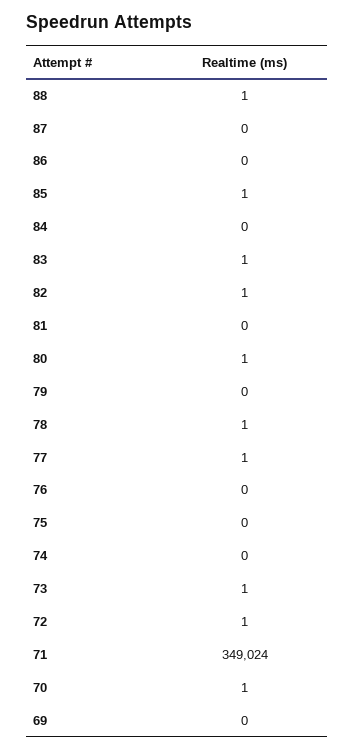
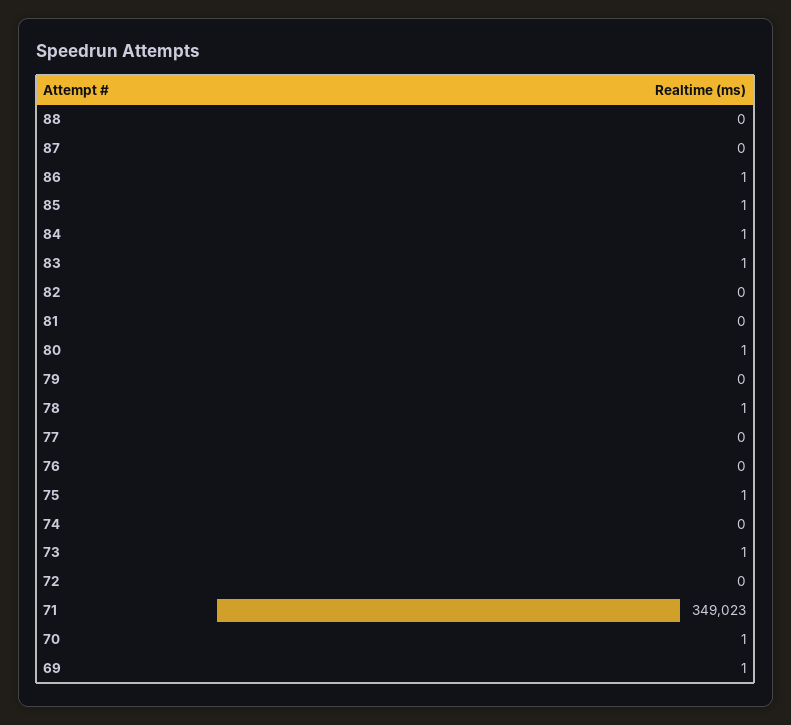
88: 1 -> 0
86: 0 -> 1
84: 0 -> 1
82: 1 -> 0
77: 1 -> 0
75: 0 -> 1
72: 1 -> 0
71: 349024 -> 349023
69: 0 -> 1

